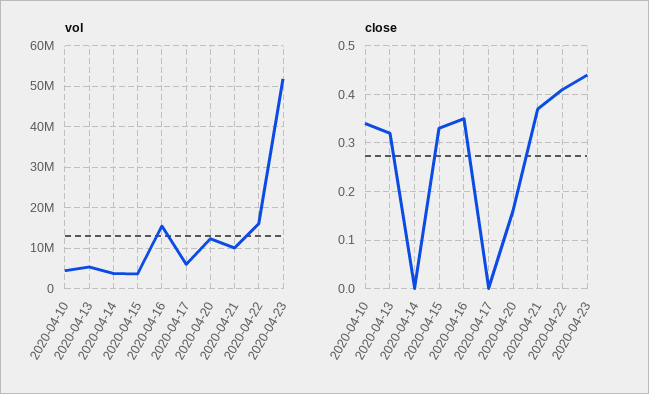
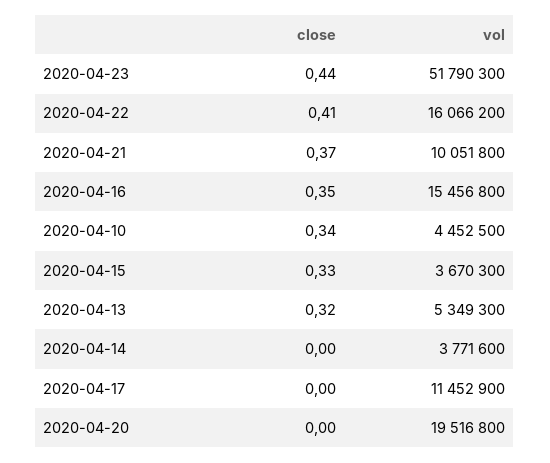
vol, 2020-04-17: 6000000 -> 11452900
vol, 2020-04-20: 12000000 -> 19516800
close, 2020-04-20: 0.15 -> 0

